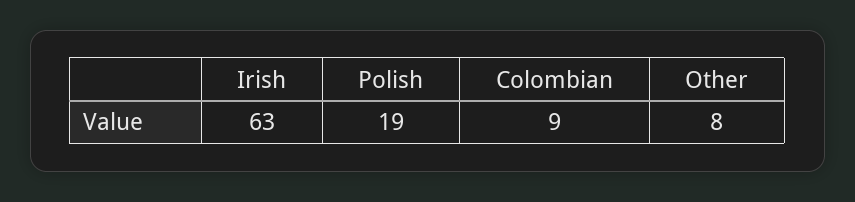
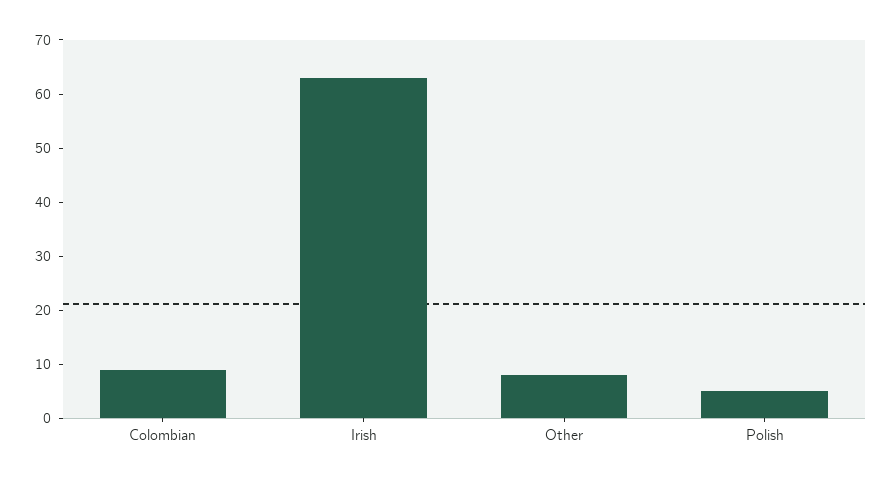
Polish: 19 -> 5

